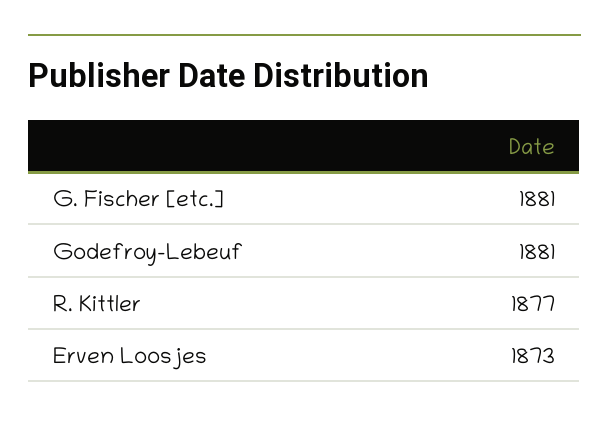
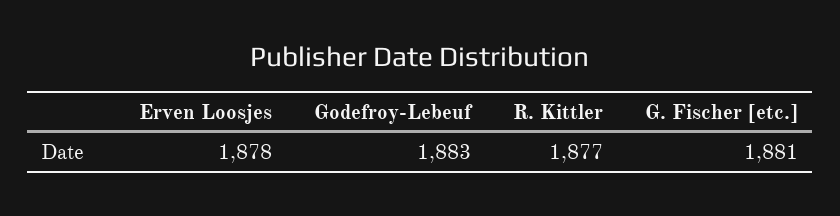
Godefroy-Lebeuf: 1881 -> 1883
Erven Loosjes: 1873 -> 1878

